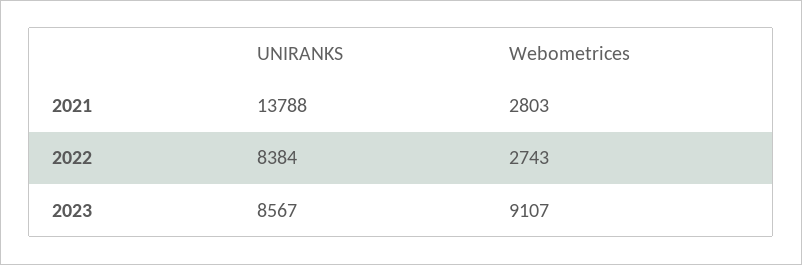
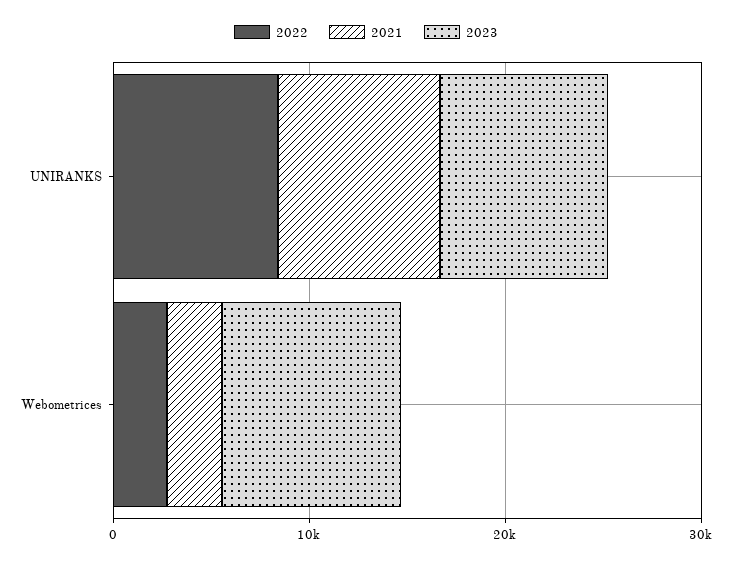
2021, UNIRANKS: 13788 -> 8000

